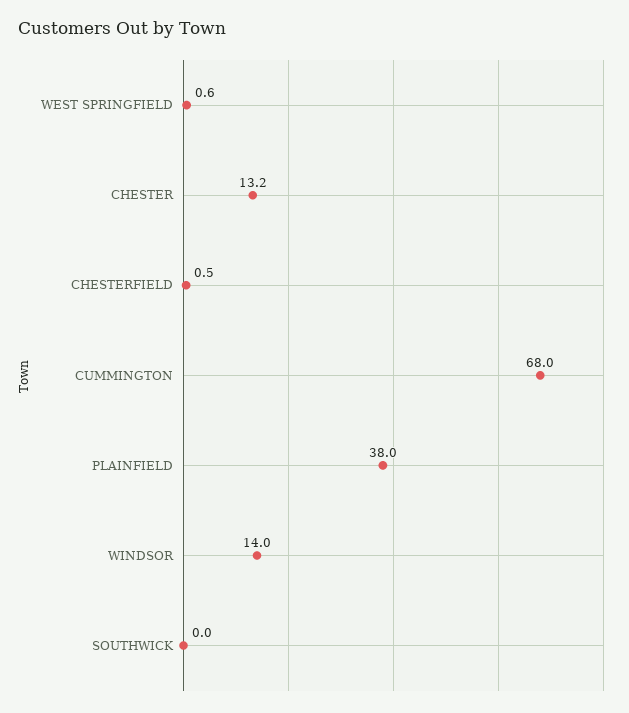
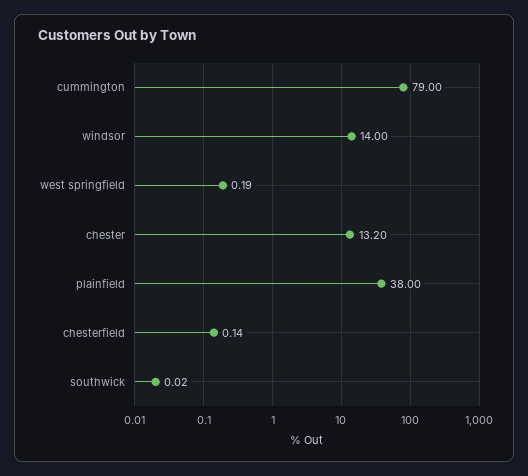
WEST SPRINGFIELD: 0.6 -> 0.19
CHESTERFIELD: 0.5 -> 0.14
CUMMINGTON: 68 -> 79

